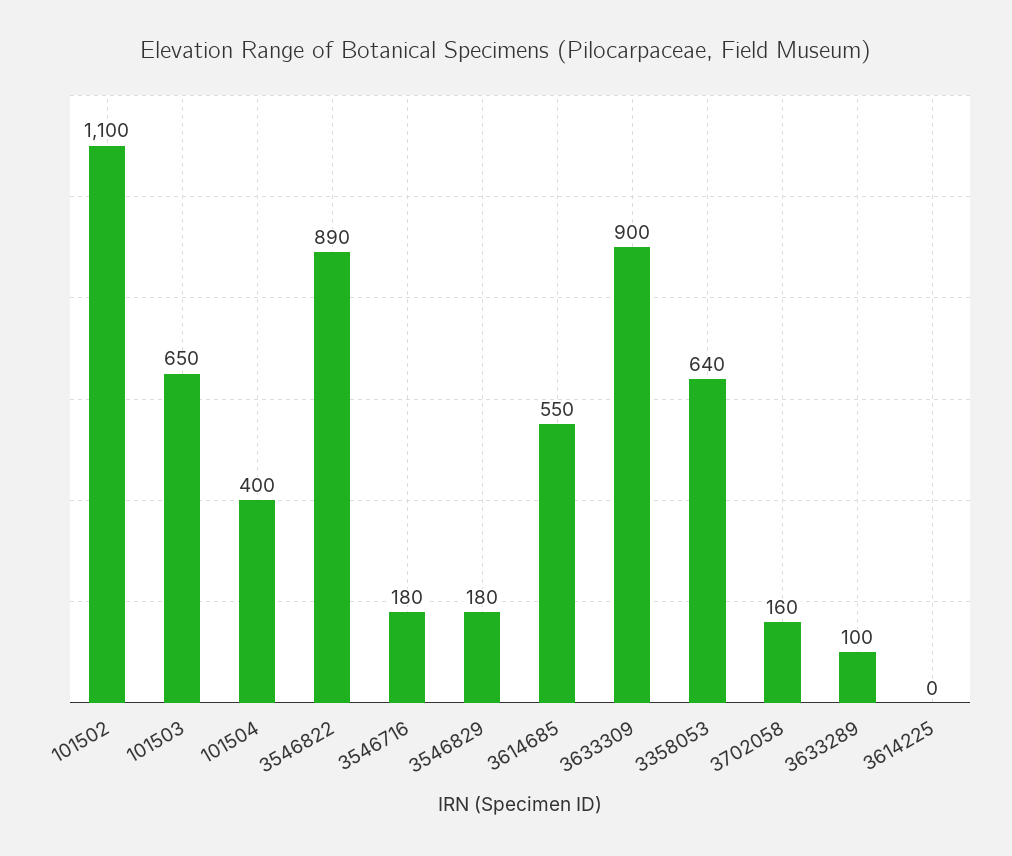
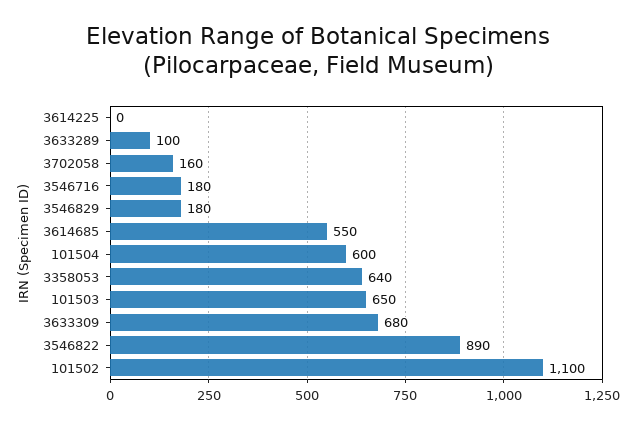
101504: 400 -> 600
3633309: 900 -> 680

